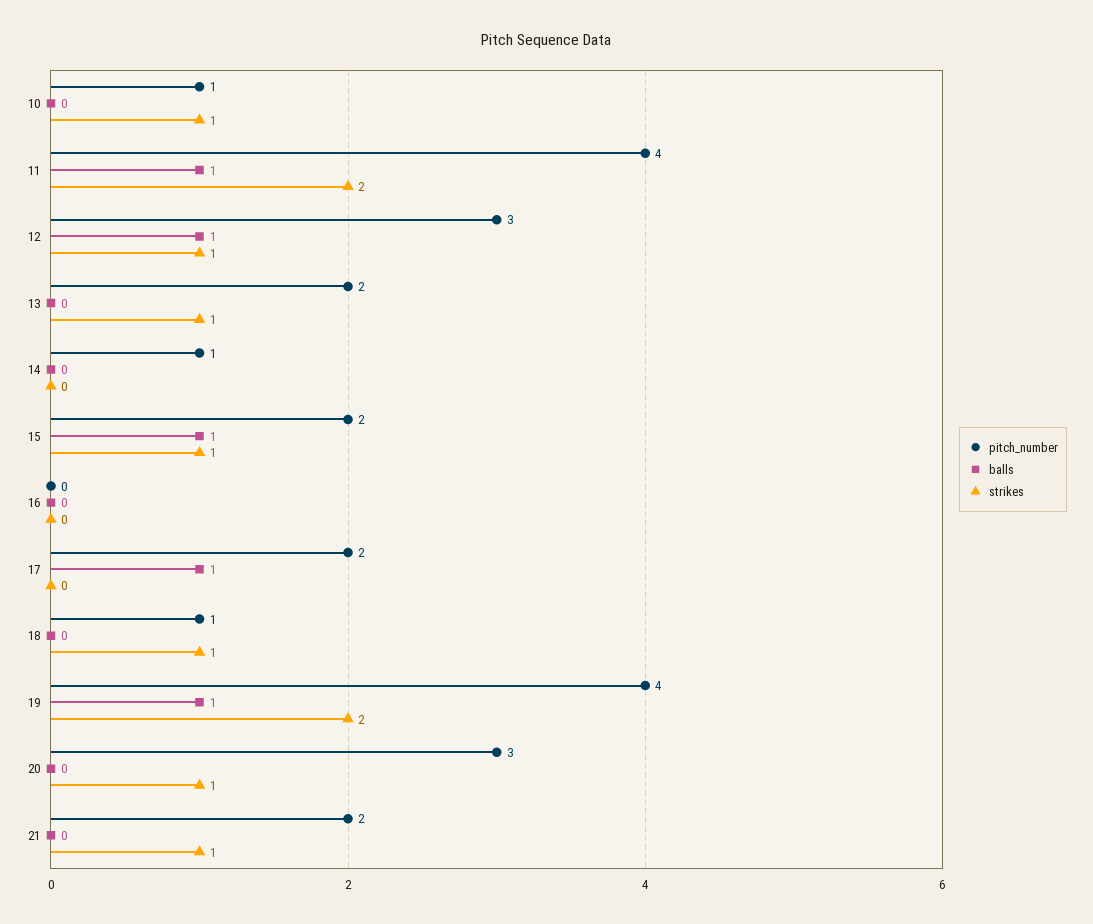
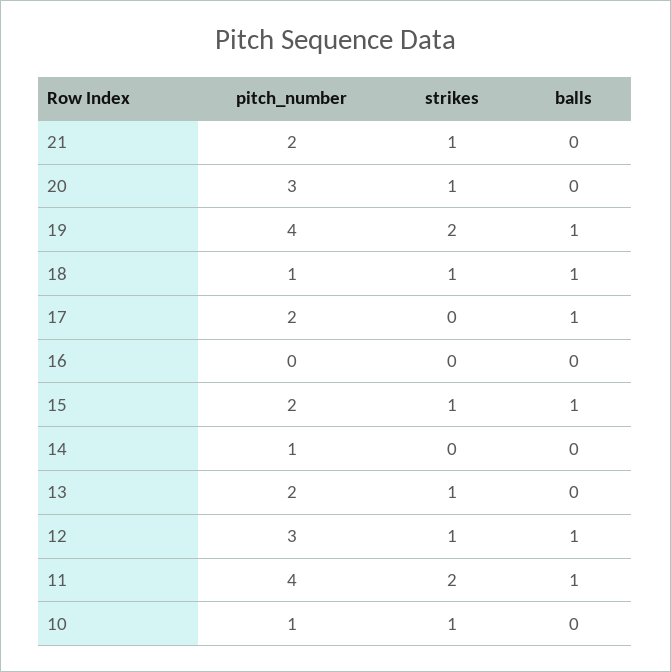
balls, 18: 0 -> 1

